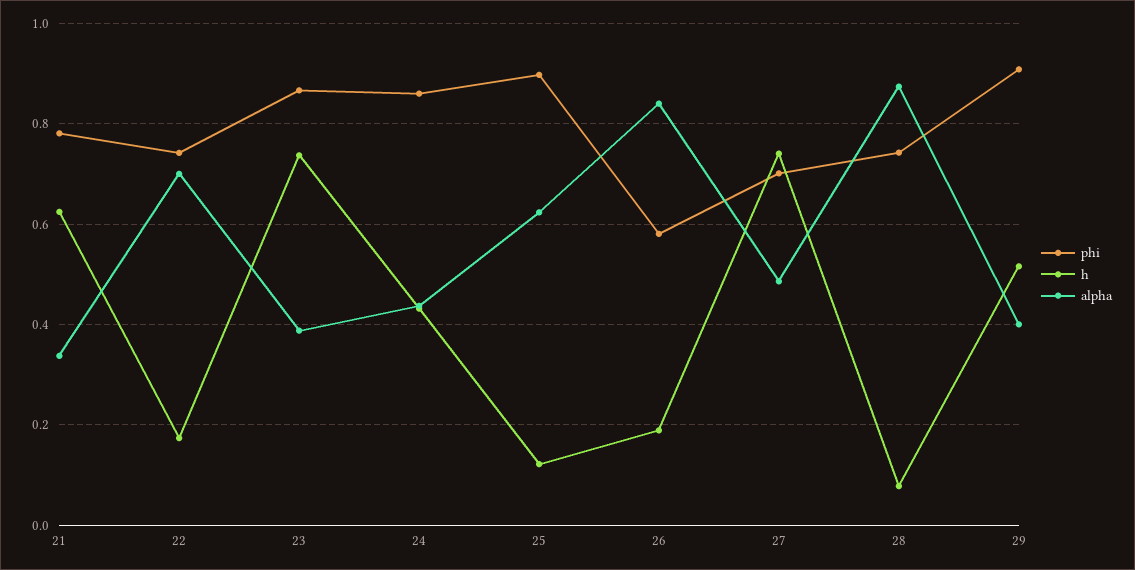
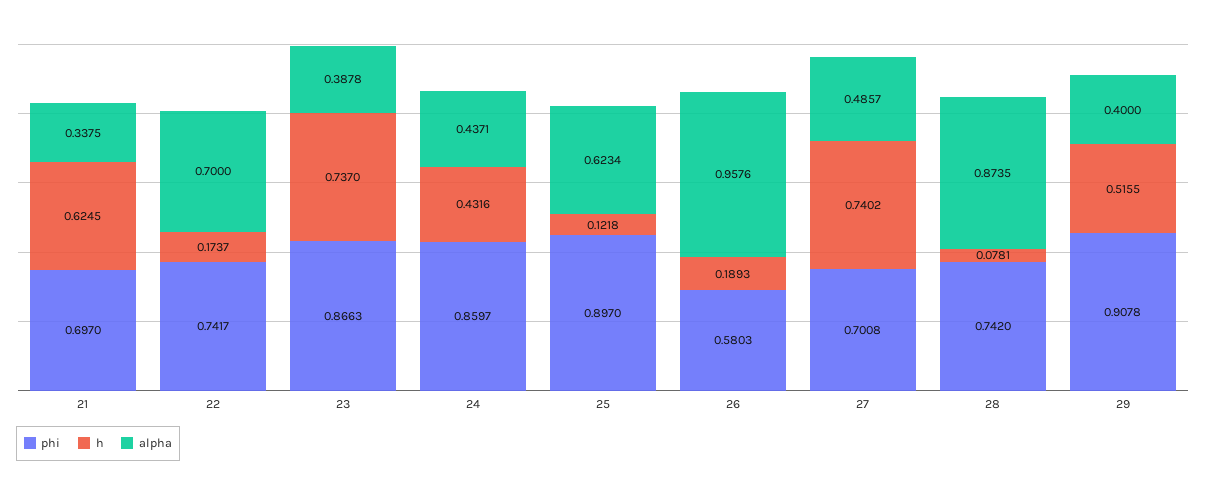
phi, 21: 0.78 -> 0.697
alpha, 26: 0.84 -> 0.9576

